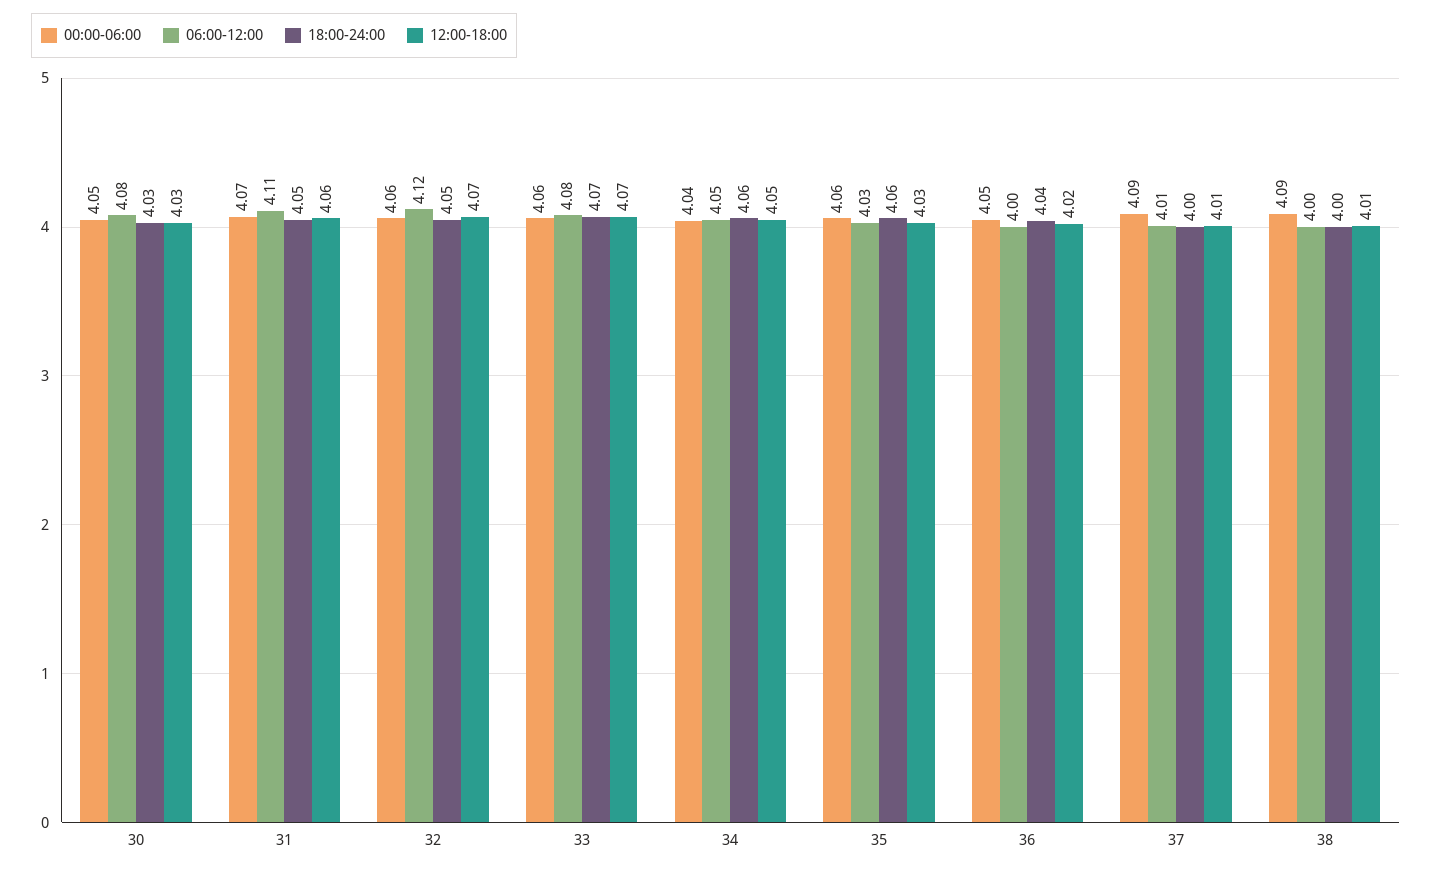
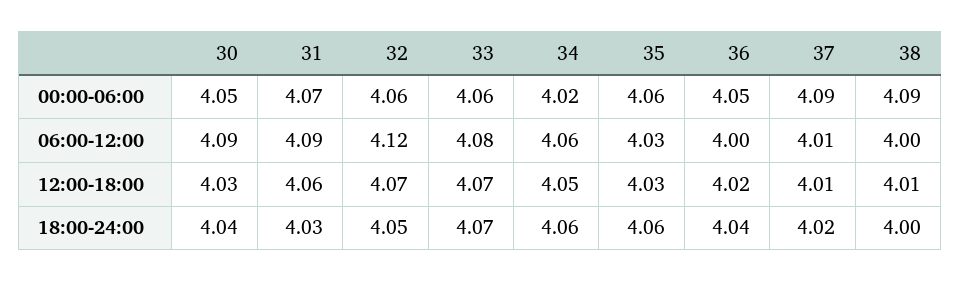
06:00-12:00, 30: 4.08 -> 4.09
18:00-24:00, 30: 4.03 -> 4.04
06:00-12:00, 31: 4.11 -> 4.09
18:00-24:00, 31: 4.05 -> 4.03
00:00-06:00, 34: 4.04 -> 4.02
06:00-12:00, 34: 4.05 -> 4.06
18:00-24:00, 37: 4 -> 4.02

